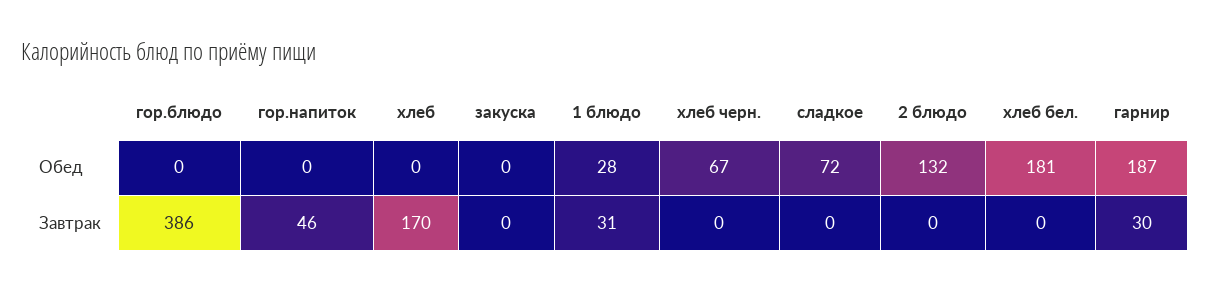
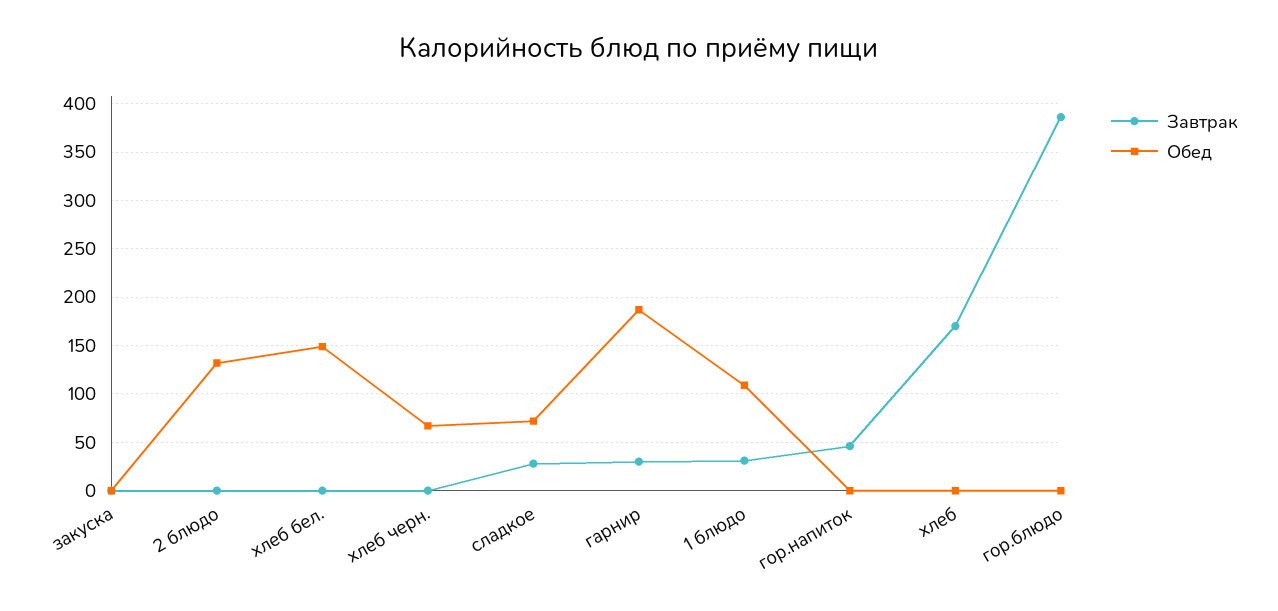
Обед, 1 блюдо: 28 -> 110
Обед, хлеб бел.: 181 -> 150
Завтрак, сладкое: 0 -> 30

